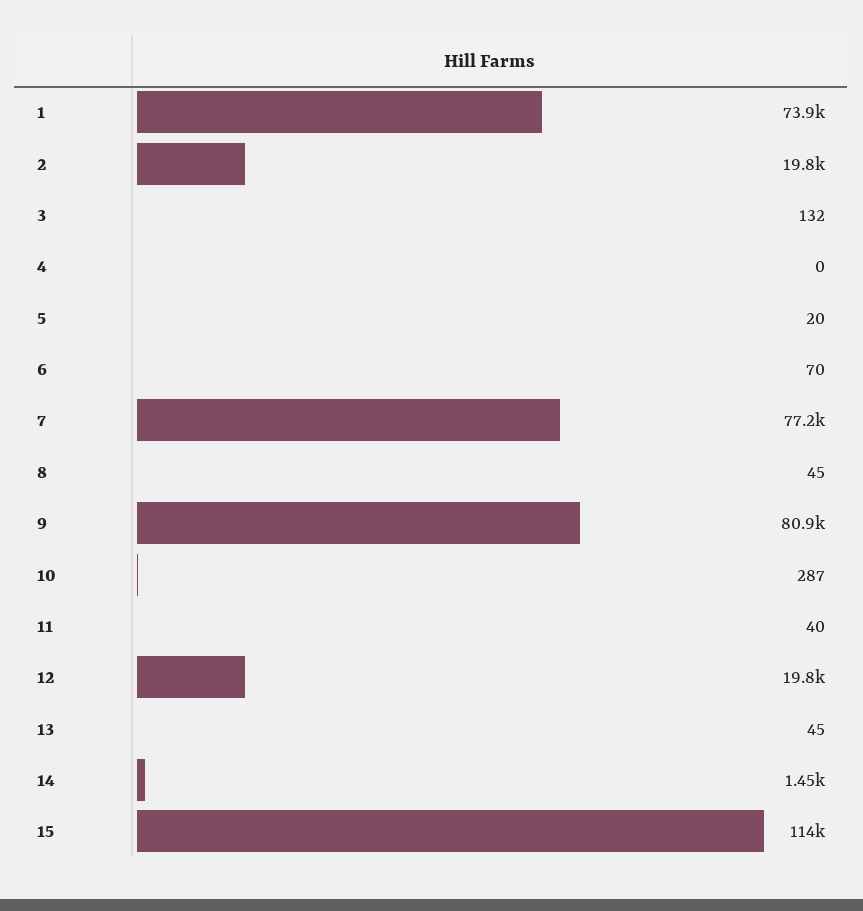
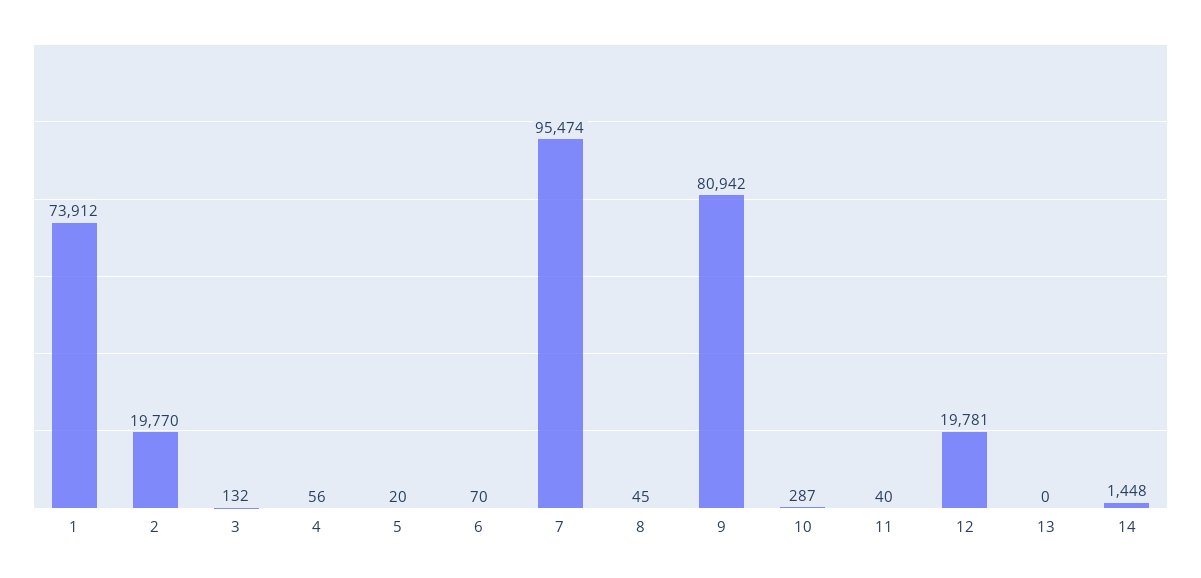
4: 0 -> 56
7: 77200 -> 95474
13: 45 -> 0
15: 114000 -> none

